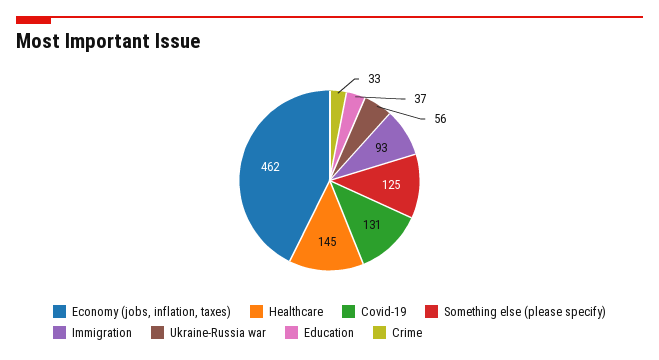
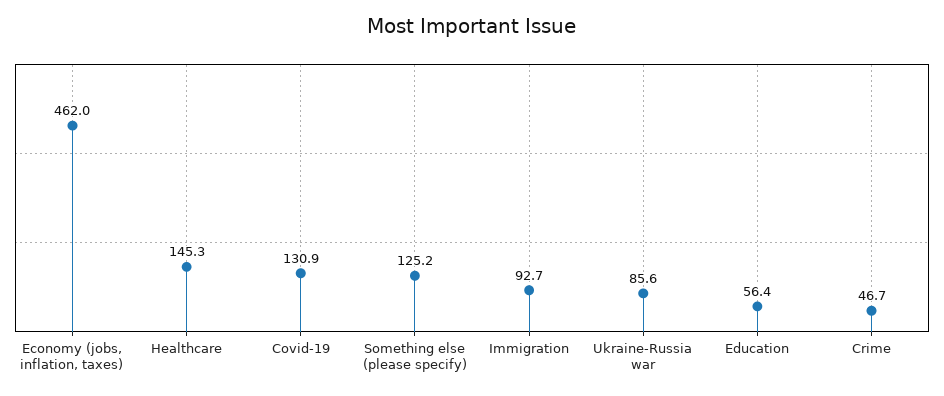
Ukraine-Russia war: 56 -> 85.6
Education: 37 -> 56.4
Crime: 33 -> 46.7

